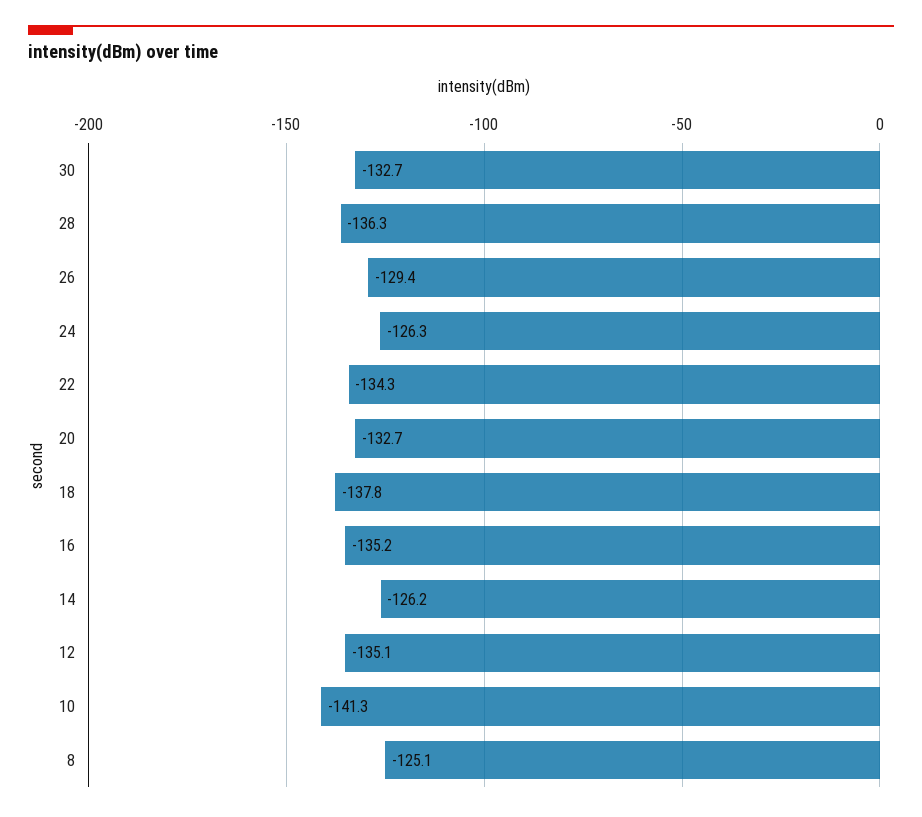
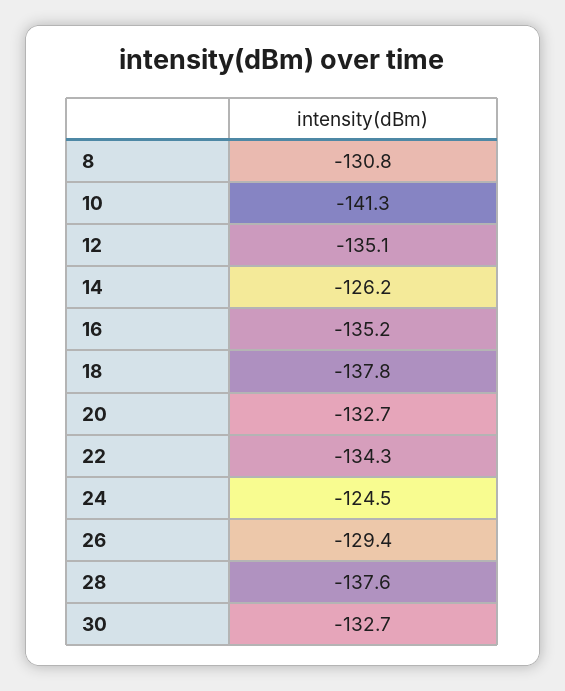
28: -136.3 -> -137.6
24: -126.3 -> -124.5
8: -125.1 -> -130.8

